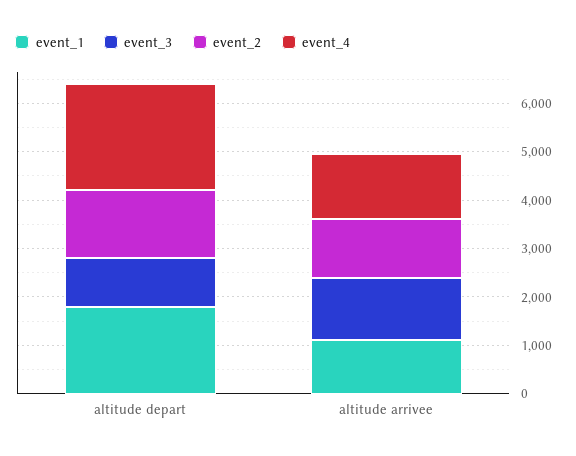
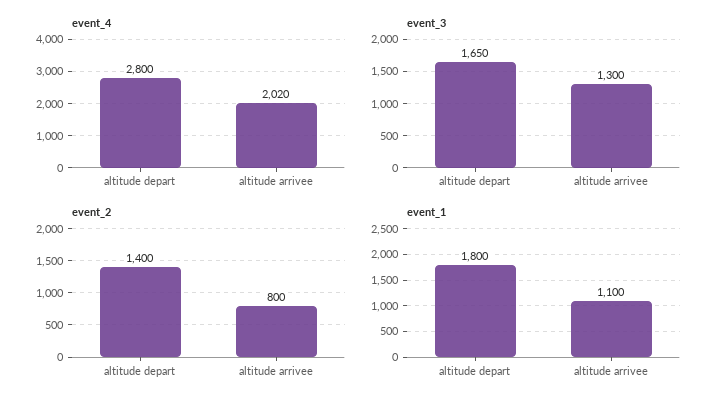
event_3, altitude depart: 1000 -> 1650
event_4, altitude depart: 2200 -> 2800
event_2, altitude arrivee: 1200 -> 800
event_4, altitude arrivee: 1400 -> 2020

